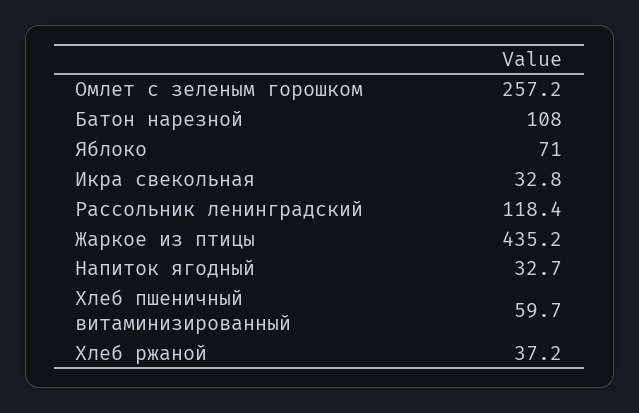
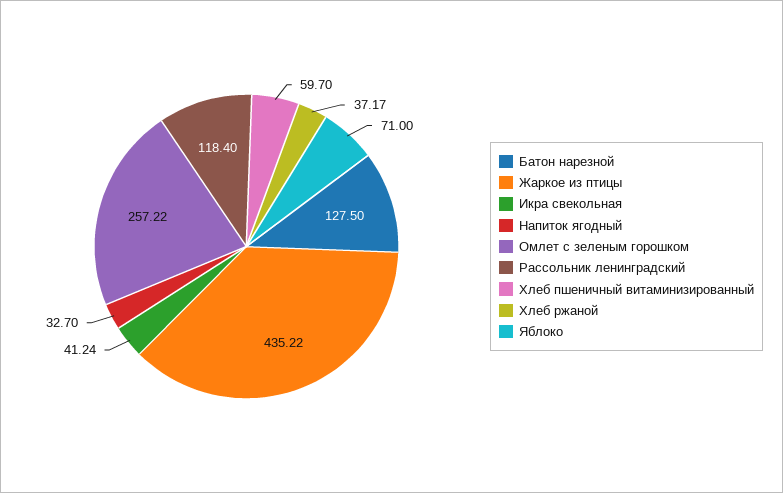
Батон нарезной: 108 -> 127.5
Икра свекольная: 32.8 -> 41.24

